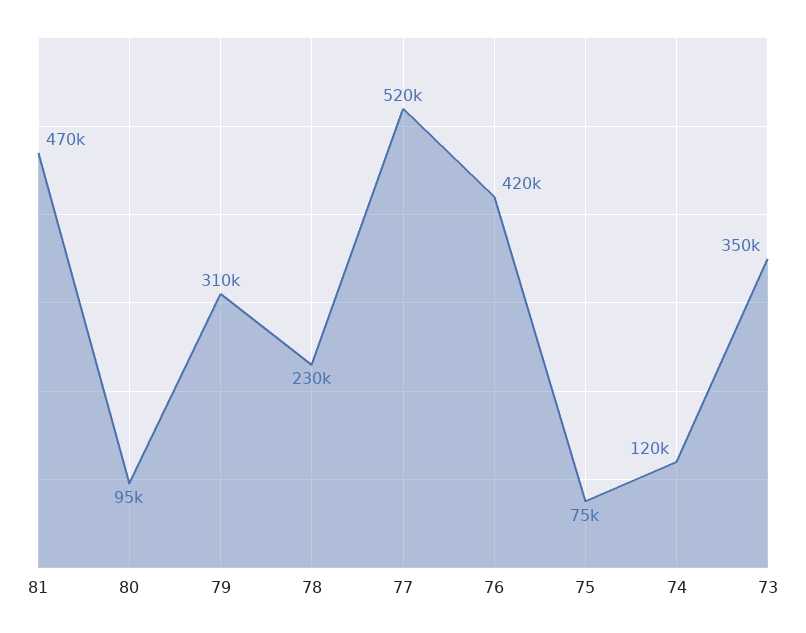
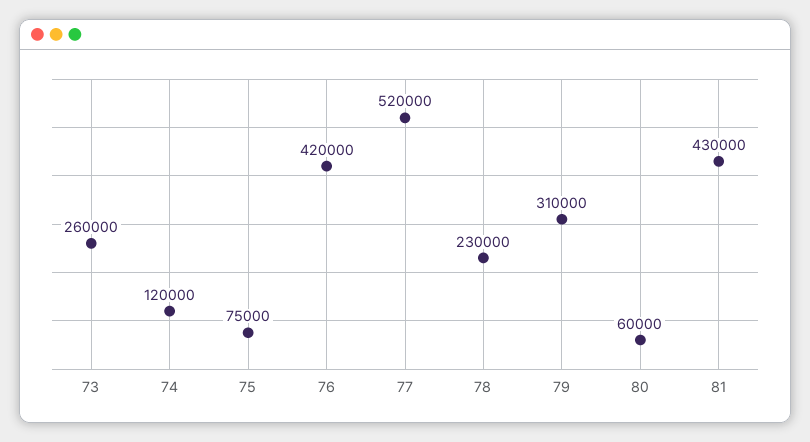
81: 470000 -> 430000
80: 95000 -> 60000
73: 350000 -> 260000

